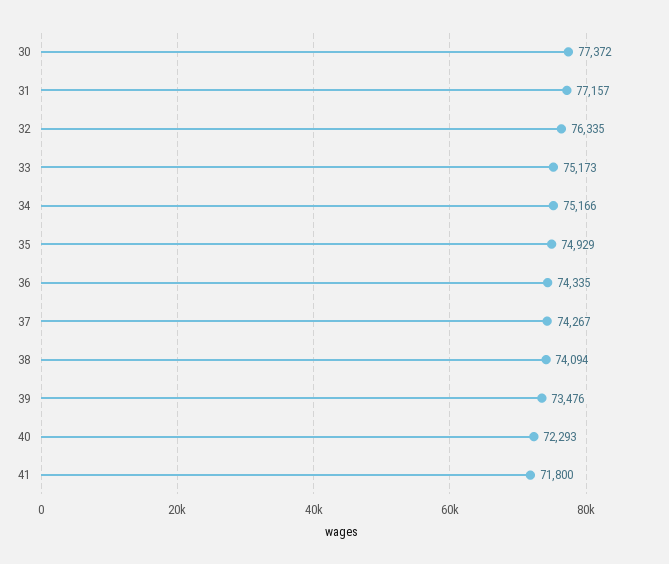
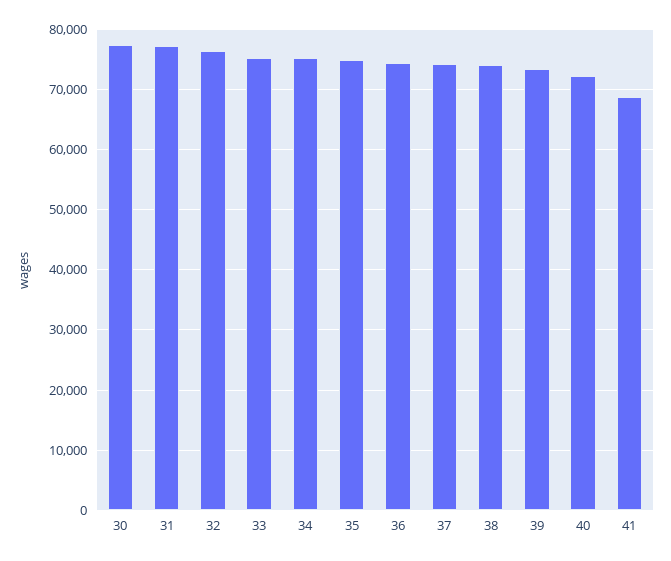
41: 71800 -> 69000

